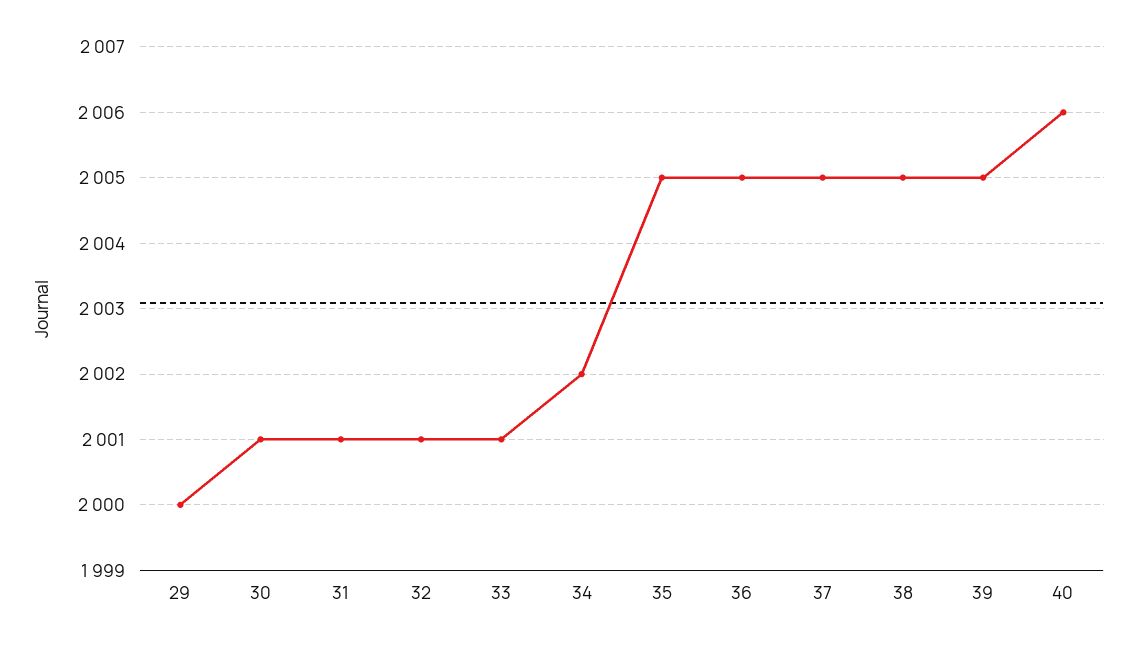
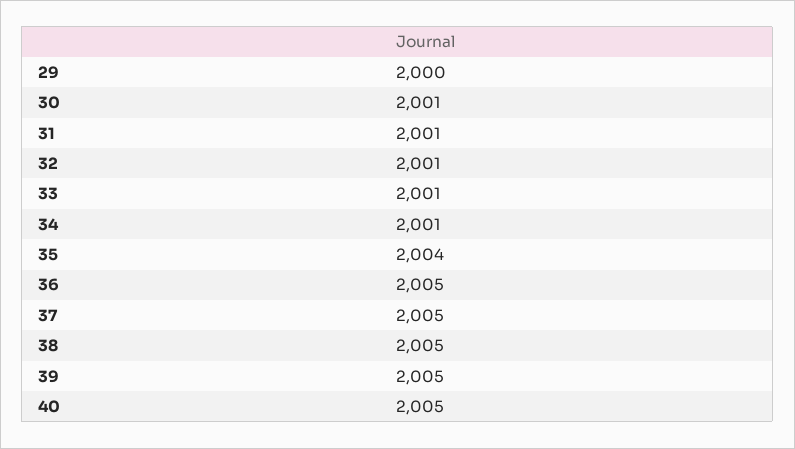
34: 2002 -> 2001
35: 2005 -> 2004
40: 2006 -> 2005

